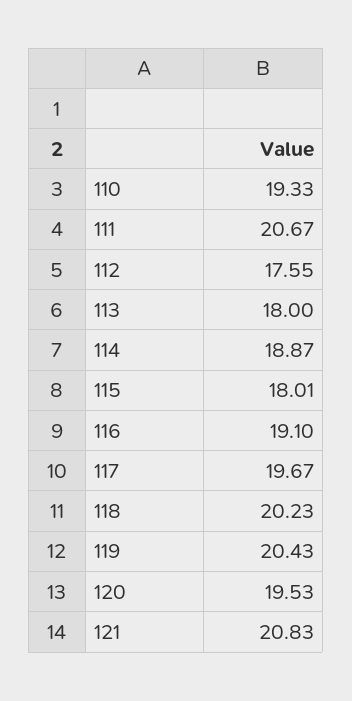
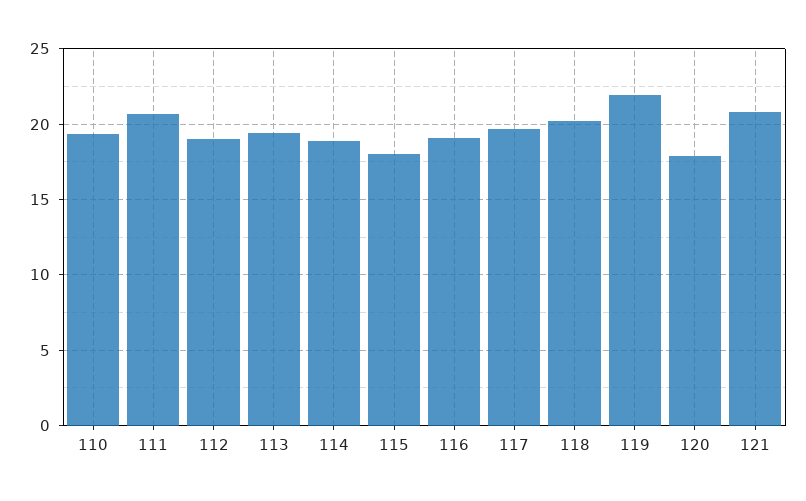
112: 17.55 -> 19
113: 18 -> 19.5
119: 20.43 -> 22
120: 19.53 -> 18

